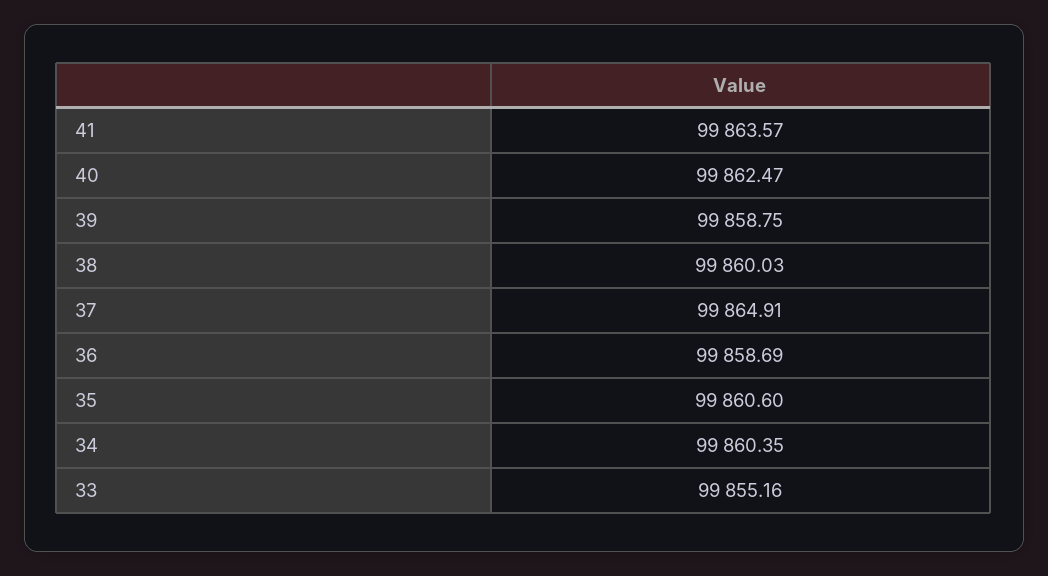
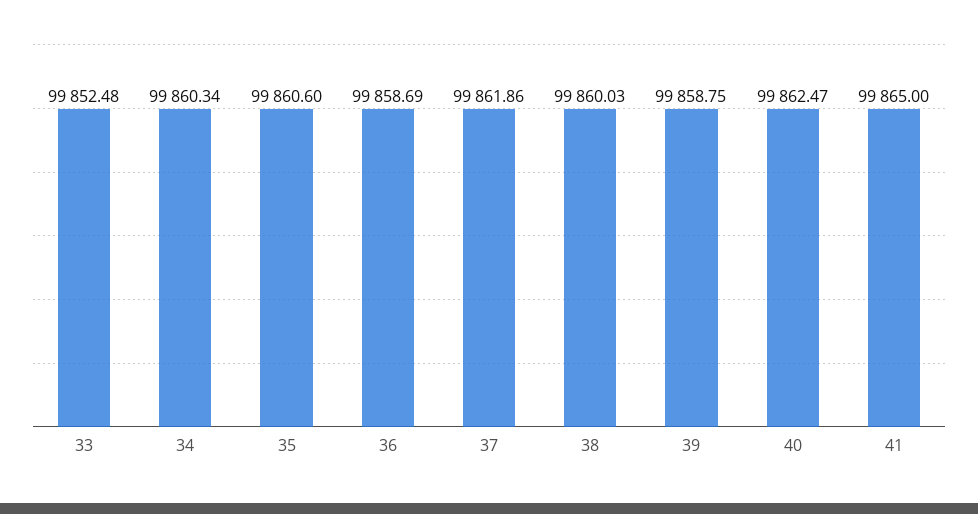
41: 99863.57 -> 99865
37: 99864.91 -> 99861.86
34: 99860.35 -> 99860.34
33: 99855.16 -> 99852.48

